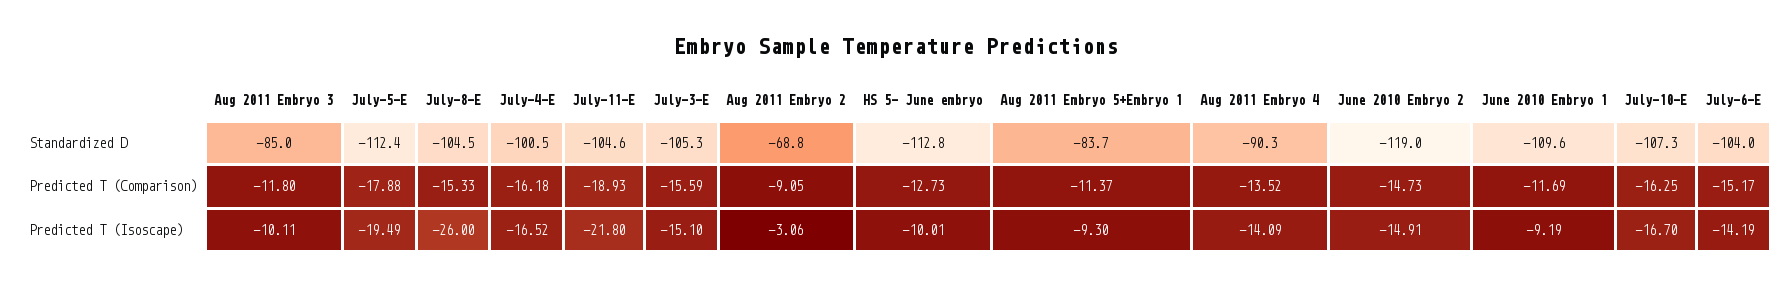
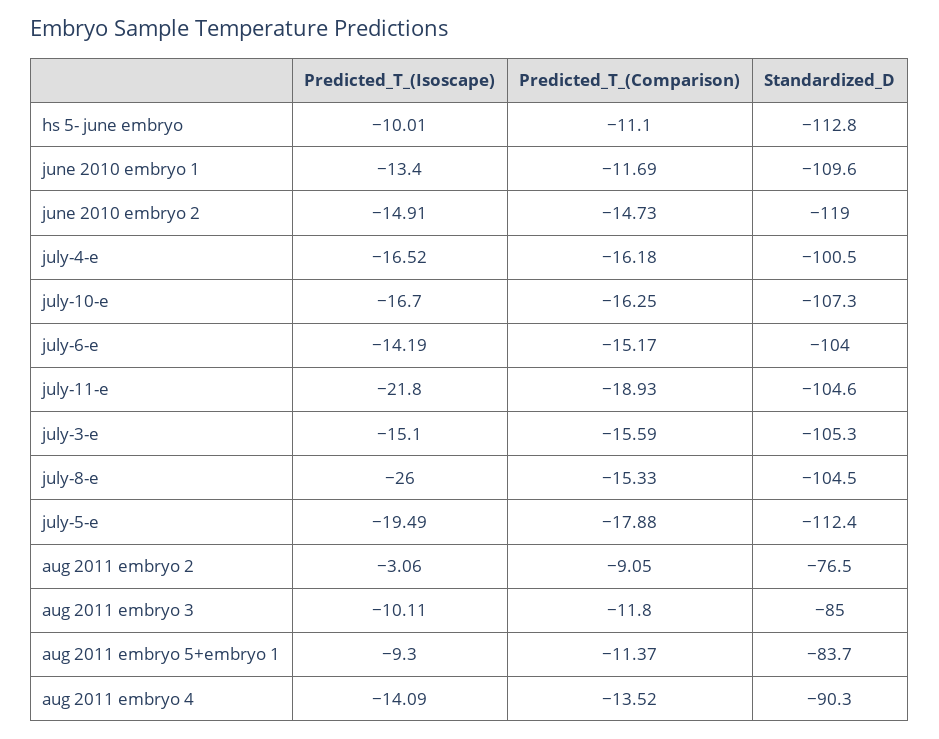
Aug 2011 Embryo 2, Standardized D: -68.8 -> -76.5
HS 5- June embryo, Predicted T (Comparison): -12.73 -> -11.1
June 2010 Embryo 1, Predicted T (Isoscape): -9.19 -> -13.4

